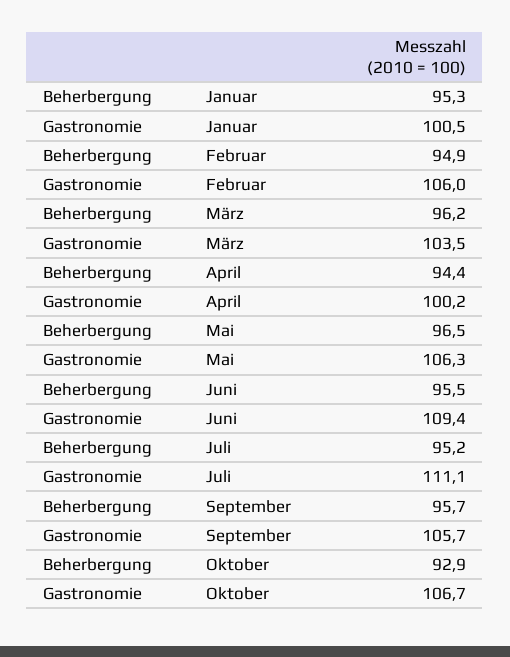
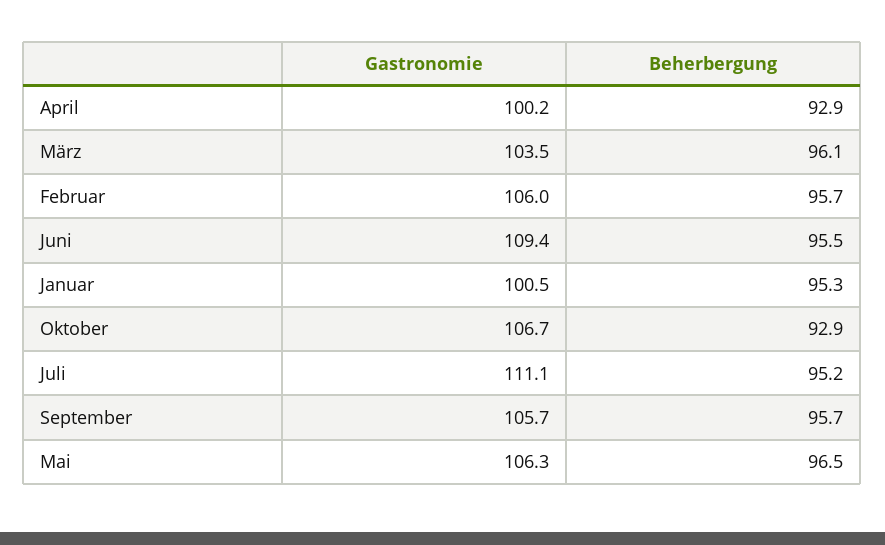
Beherbergung, Februar: 94.9 -> 95.7
Beherbergung, März: 96.2 -> 96.1
Beherbergung, April: 94.4 -> 92.9

